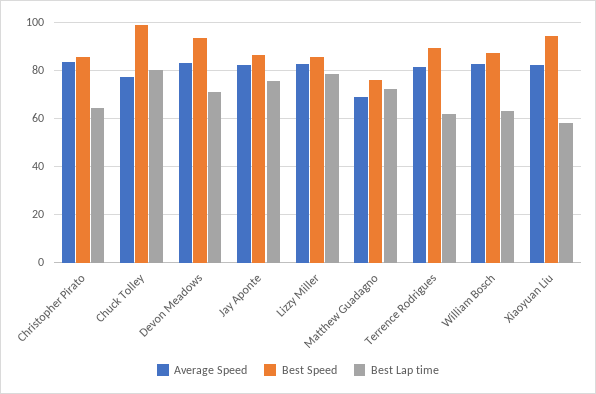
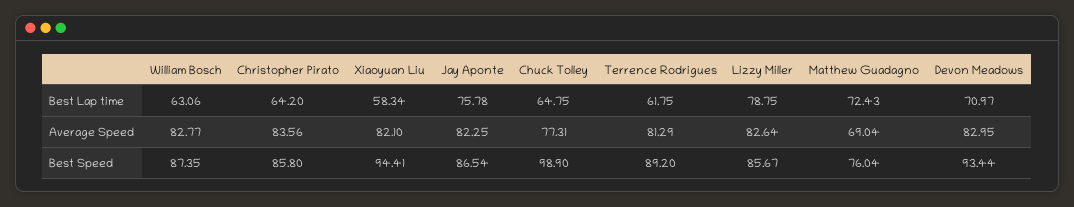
Best Lap time, Chuck Tolley: 80 -> 64.75

